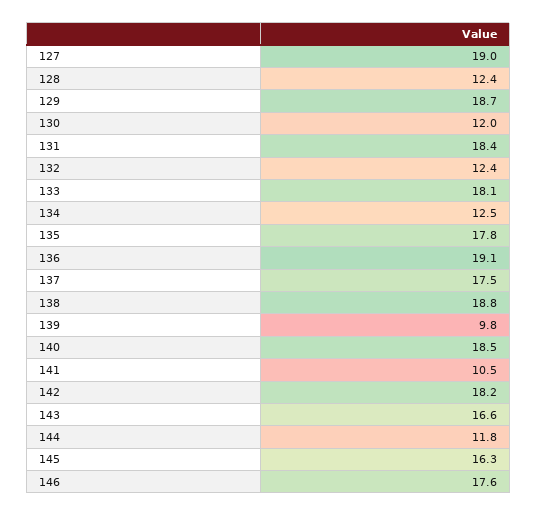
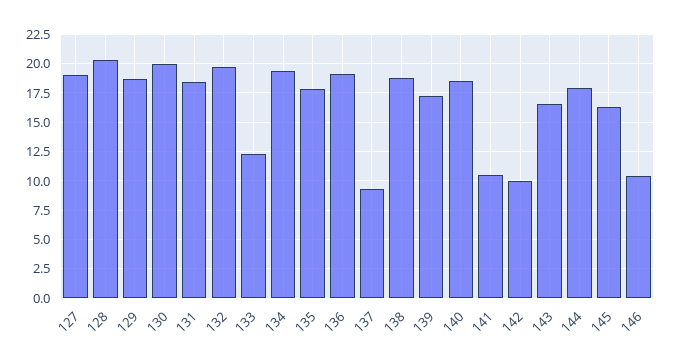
128: 12.4 -> 20
130: 12 -> 20
132: 12.4 -> 20
133: 18.1 -> 12.5
134: 12.5 -> 20
137: 17.5 -> 10
139: 9.8 -> 17.5
142: 18.2 -> 10
144: 11.8 -> 17.5
146: 17.6 -> 10

